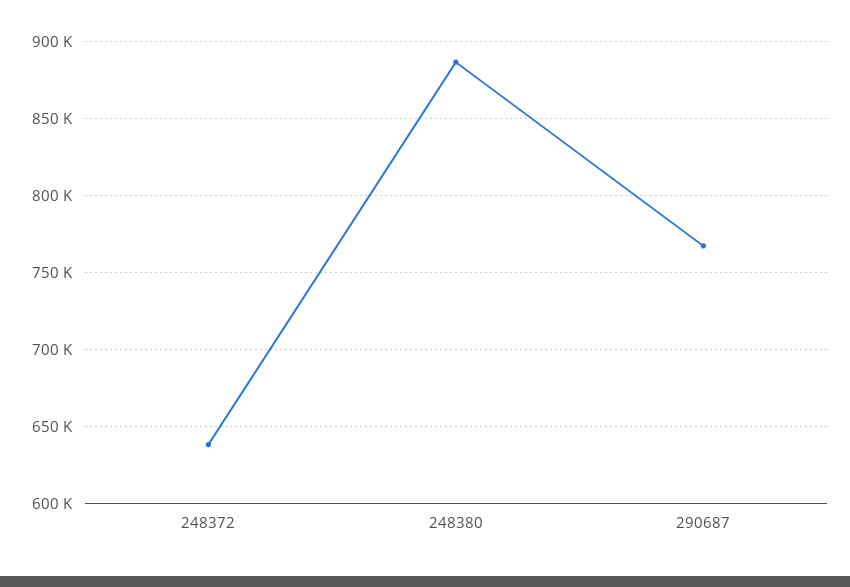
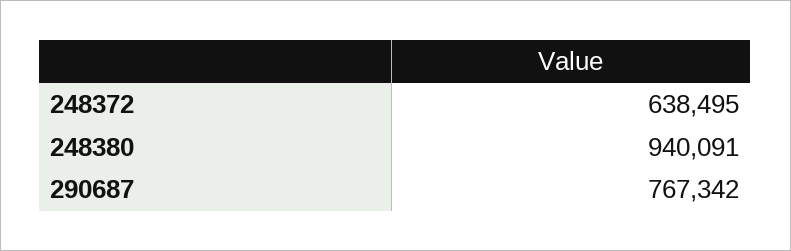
248380: 885000 -> 940091

